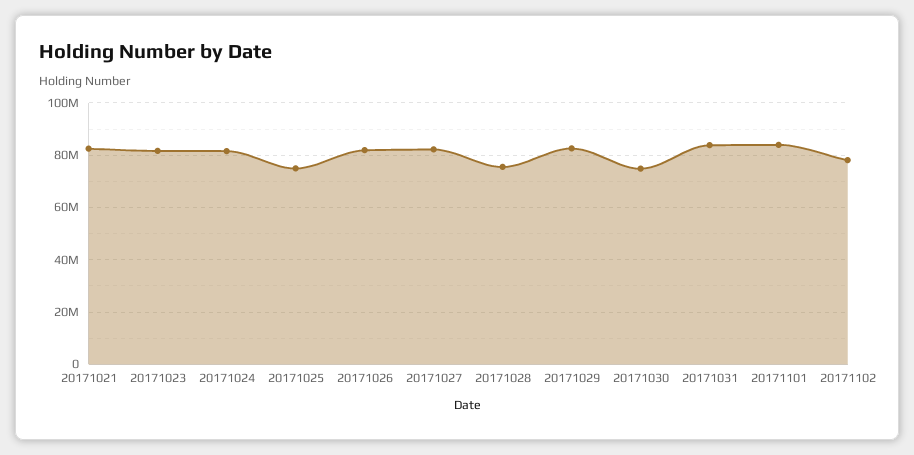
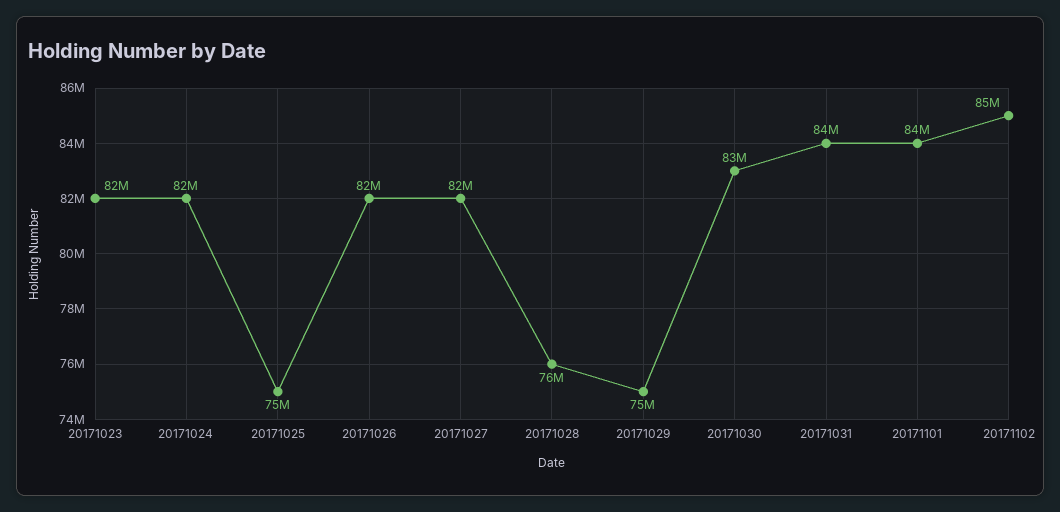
20171021: 82500000 -> none
20171029: 82500000 -> 75000000
20171030: 75000000 -> 83000000
20171102: 77500000 -> 85000000

